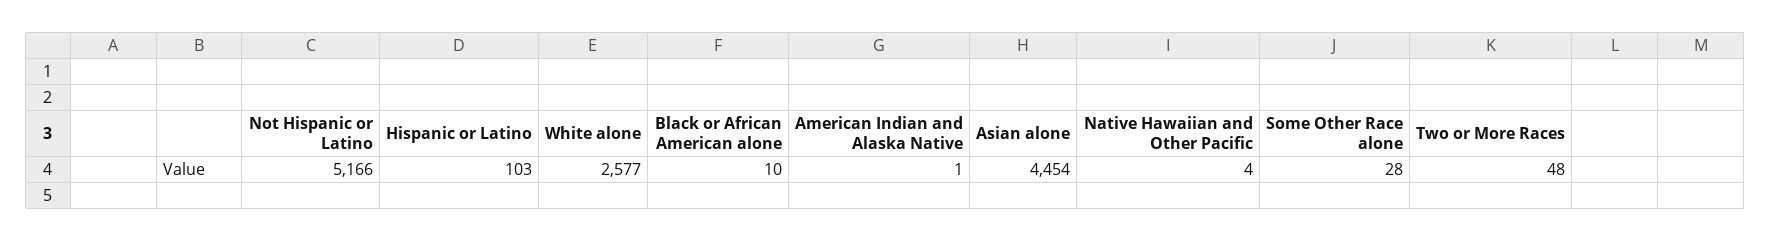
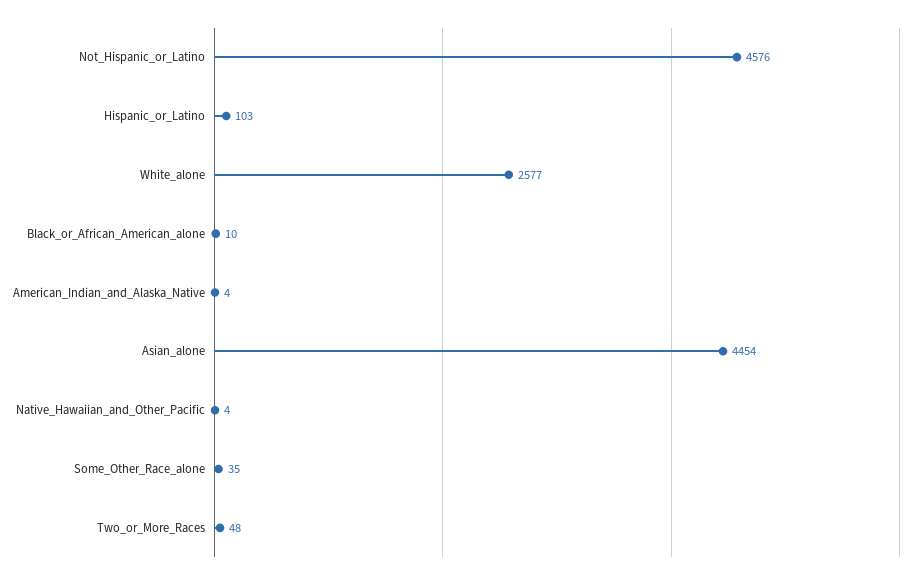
Not Hispanic or Latino: 5166 -> 4576
American Indian and Alaska Native: 1 -> 4
Some Other Race alone: 28 -> 35

